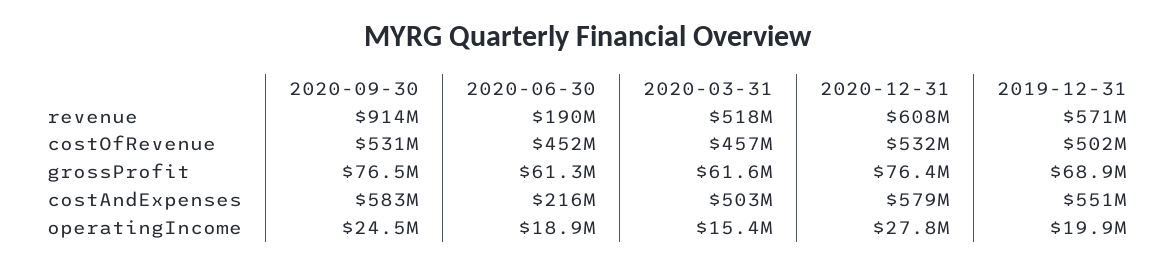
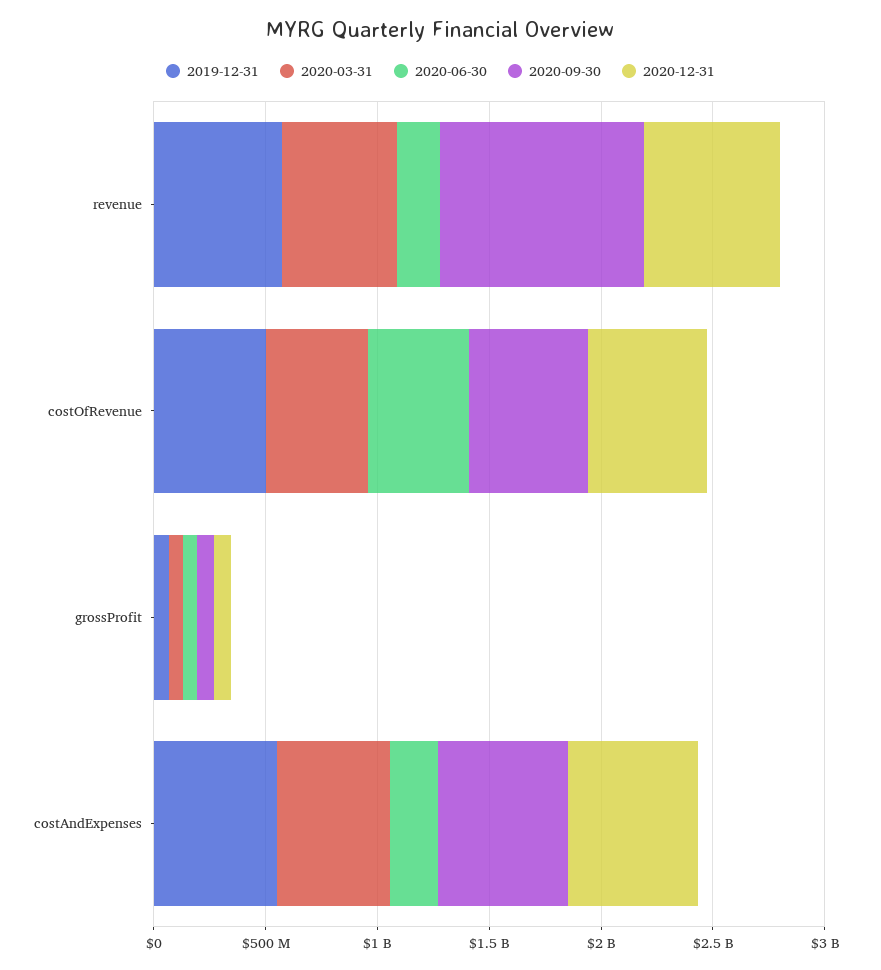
2020-09-30, operatingIncome: 24500000 -> none
2020-06-30, operatingIncome: 18900000 -> none
2020-03-31, operatingIncome: 15400000 -> none
2020-12-31, operatingIncome: 27800000 -> none
2019-12-31, operatingIncome: 19900000 -> none

